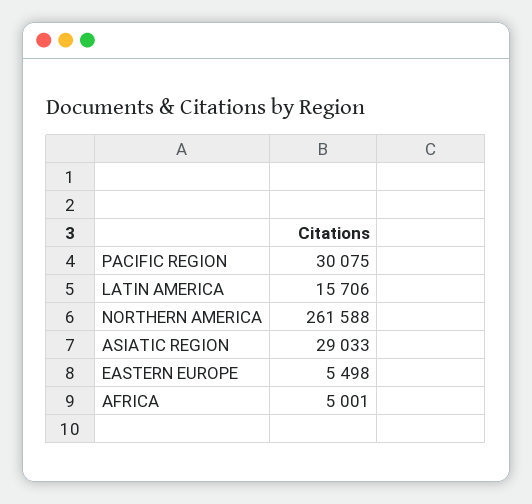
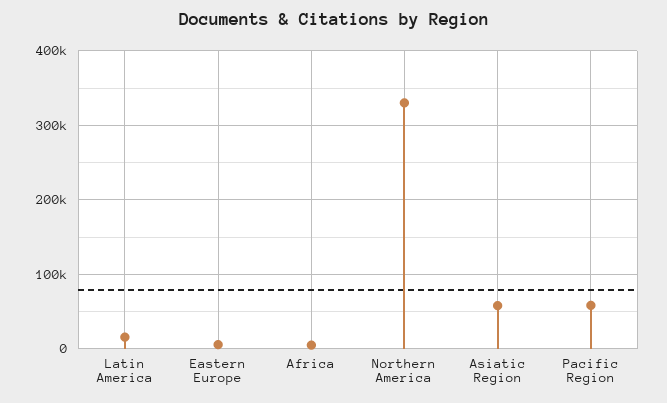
PACIFIC REGION: 30075 -> 60000
NORTHERN AMERICA: 261588 -> 330000
ASIATIC REGION: 29033 -> 60000

